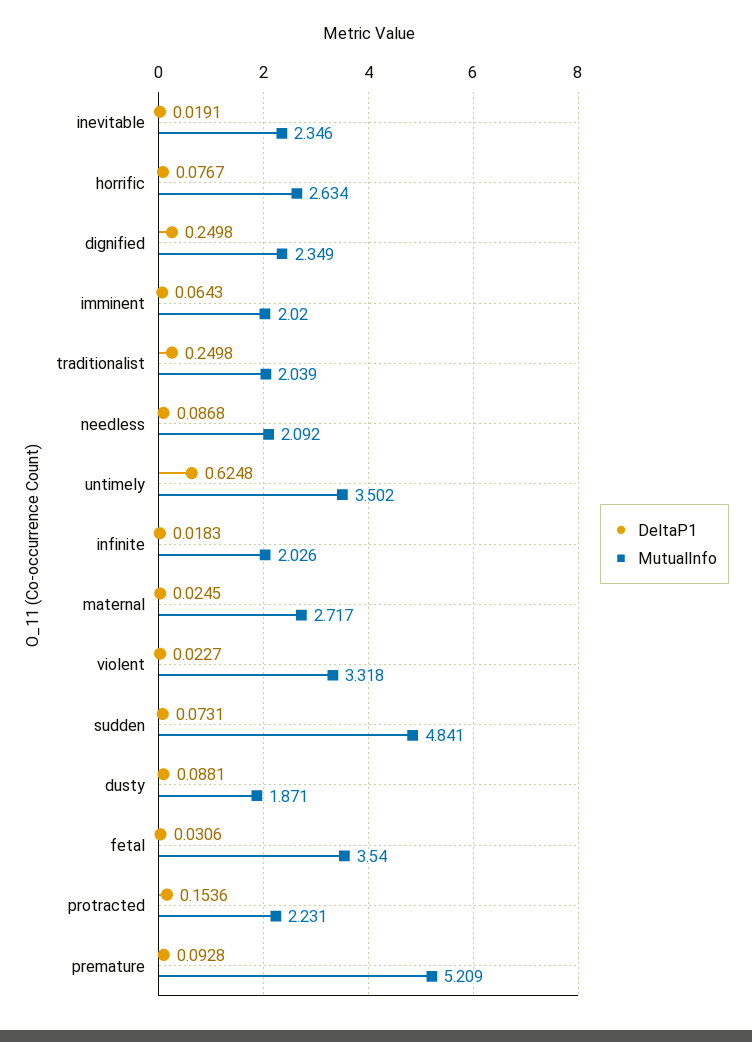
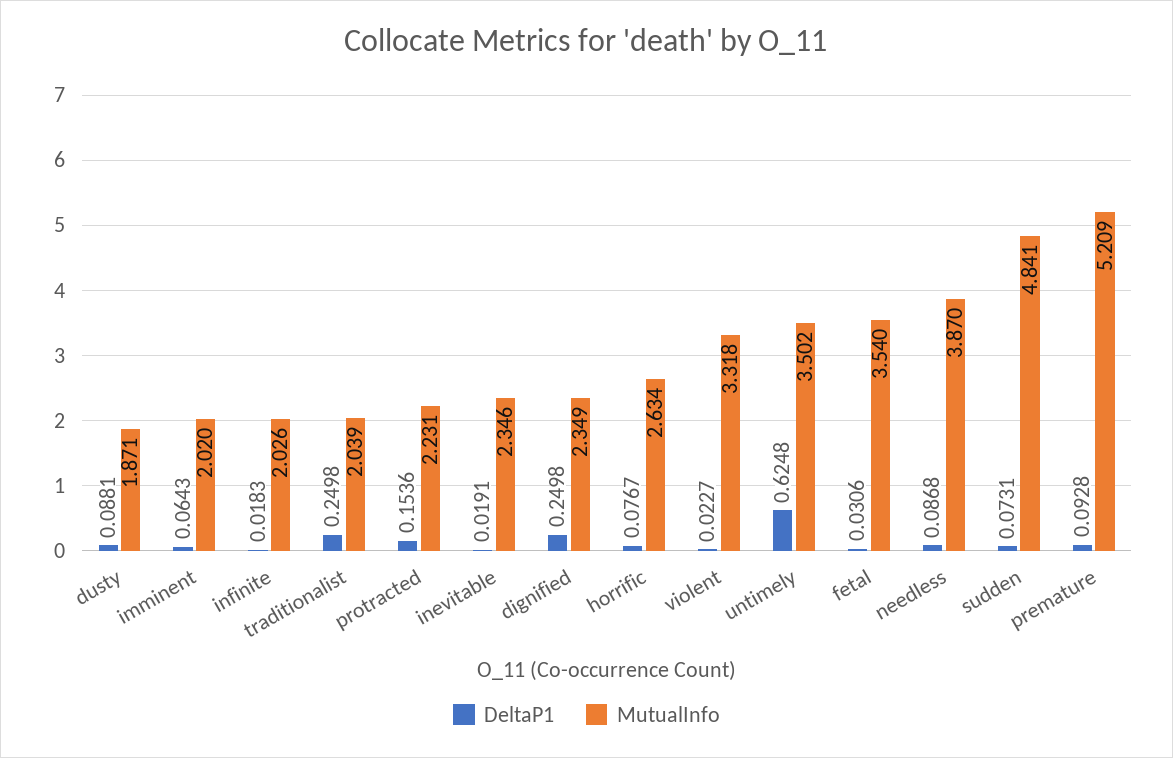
MutualInfo, needless: 2.092 -> 3.87
DeltaP1, maternal: 0.0245 -> none
MutualInfo, maternal: 2.717 -> none

